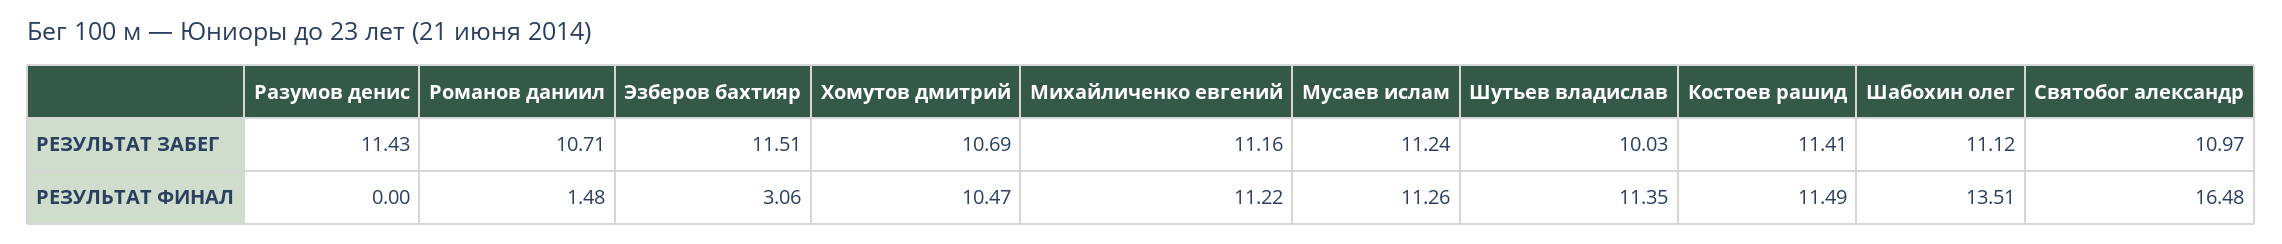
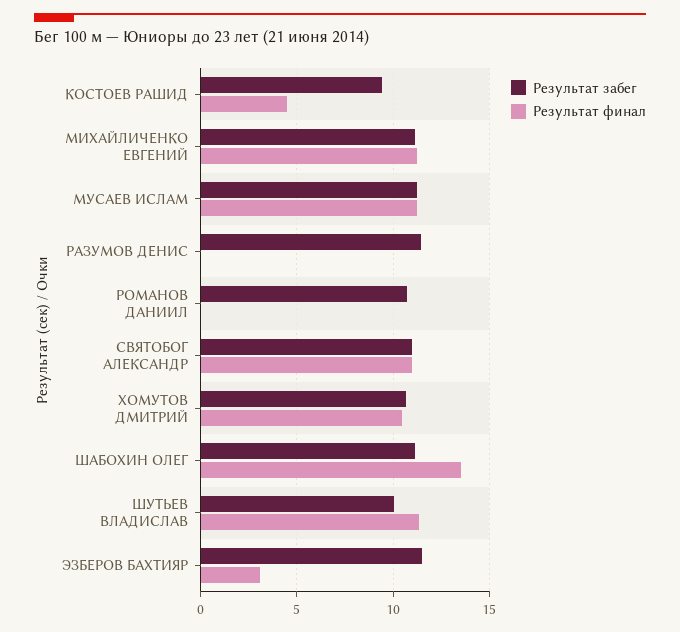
РЕЗУЛЬТАТ ЗАБЕГ, Костоев рашид: 11.41 -> 9.5
РЕЗУЛЬТАТ ФИНАЛ, Романов даниил: 1.48 -> 0
РЕЗУЛЬТАТ ФИНАЛ, Костоев рашид: 11.49 -> 4.5
РЕЗУЛЬТАТ ФИНАЛ, Святобог александр: 16.48 -> 11

